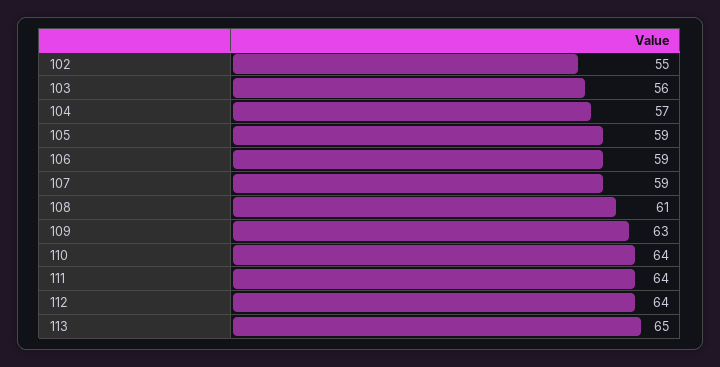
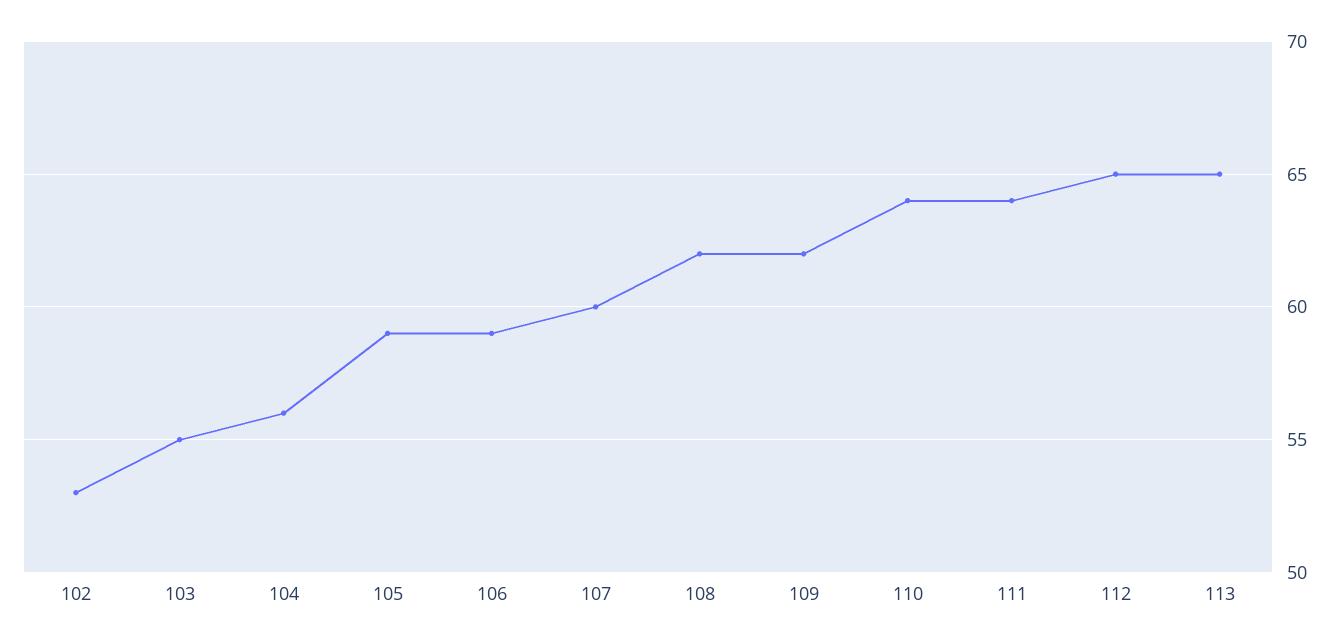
102: 55 -> 53
103: 56 -> 55
104: 57 -> 56
107: 59 -> 60
108: 61 -> 62
109: 63 -> 62
112: 64 -> 65

